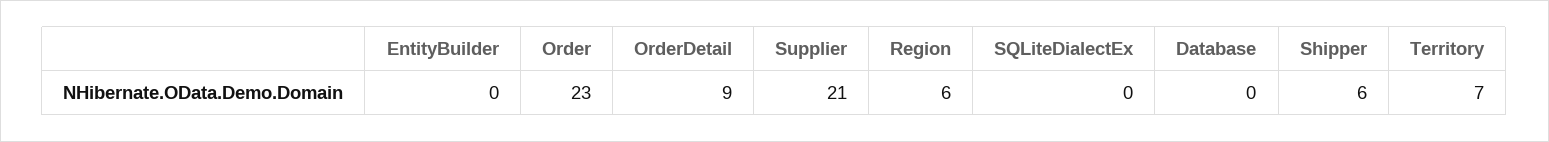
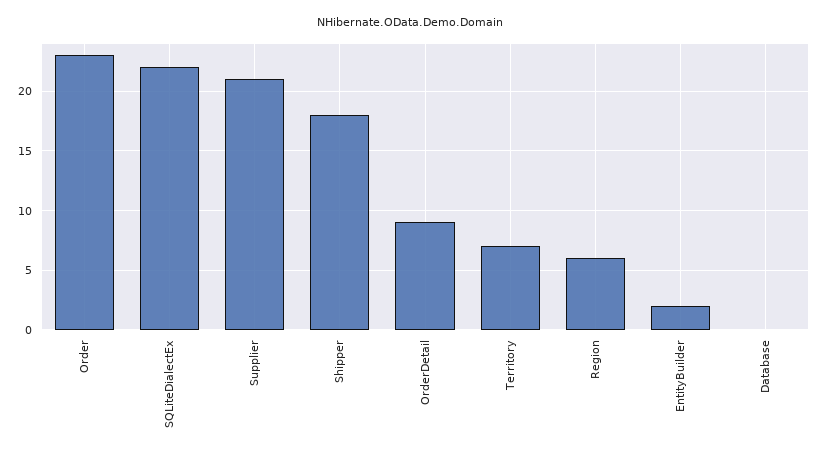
EntityBuilder: 0 -> 2
SQLiteDialectEx: 0 -> 22
Shipper: 6 -> 18

